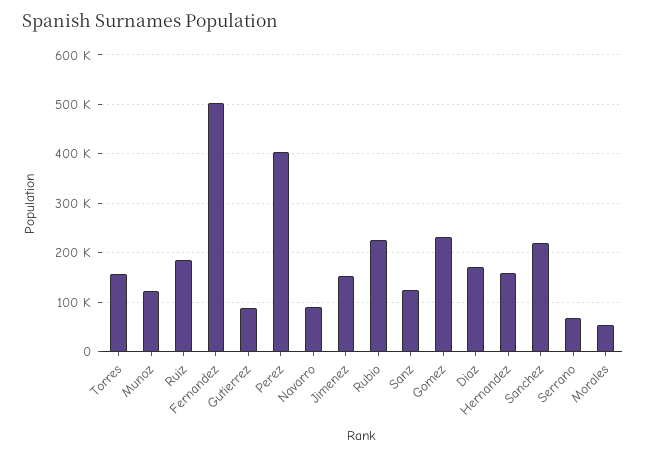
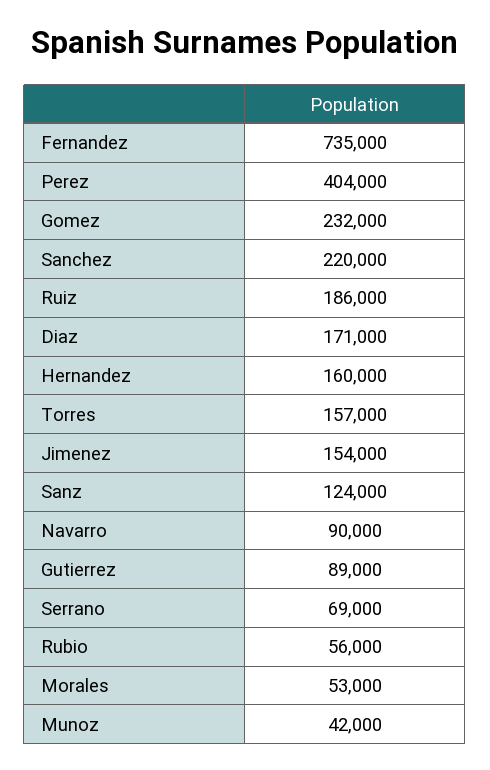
Munoz: 120000 -> 42000
Fernandez: 500000 -> 735000
Rubio: 220000 -> 56000

